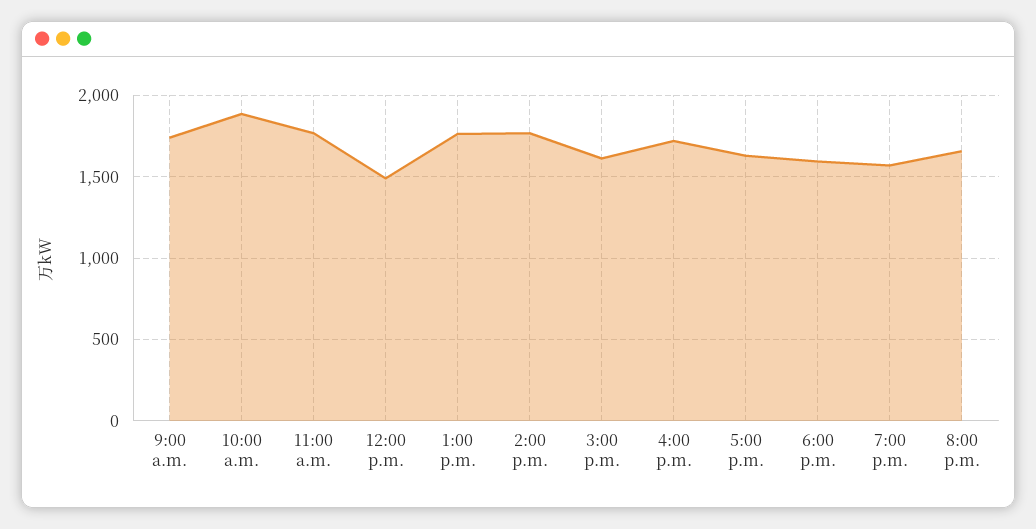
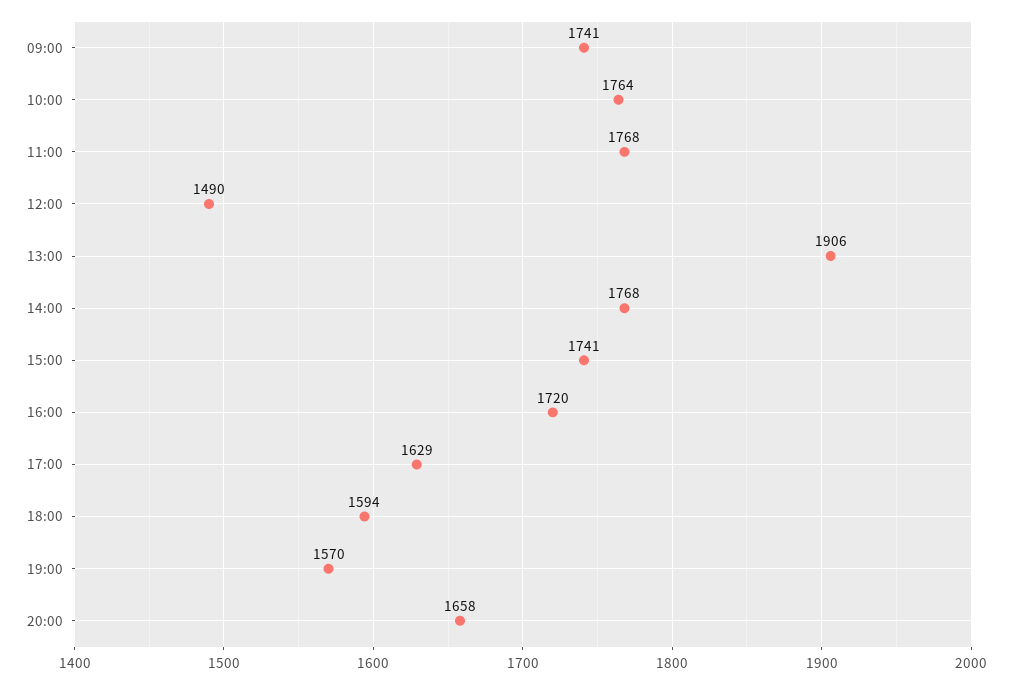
10:00 a.m.: 1900 -> 1764
1:00 p.m.: 1750 -> 1906
3:00 p.m.: 1600 -> 1741

